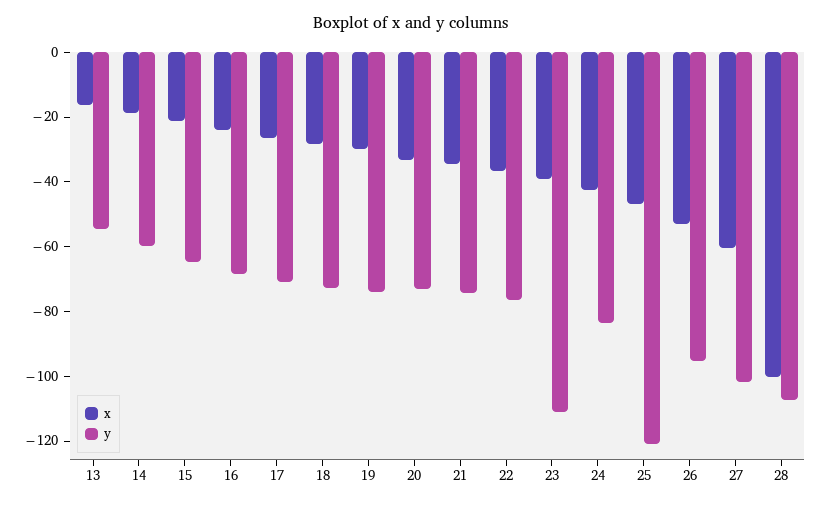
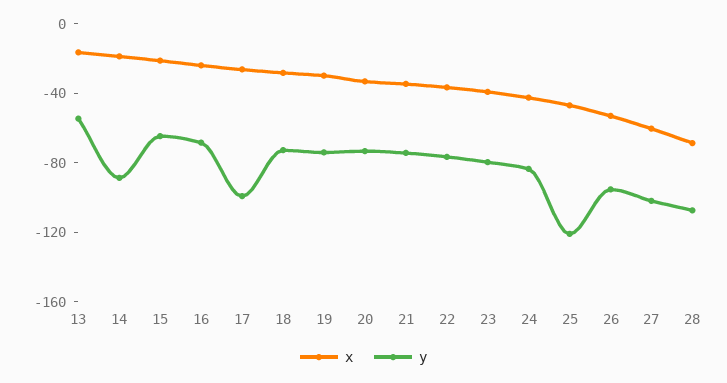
y, 14: -60 -> -90
y, 17: -70 -> -100
y, 23: -110 -> -80
x, 28: -100 -> -70

